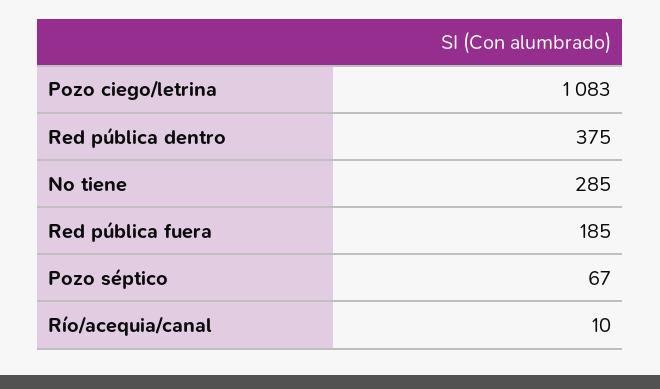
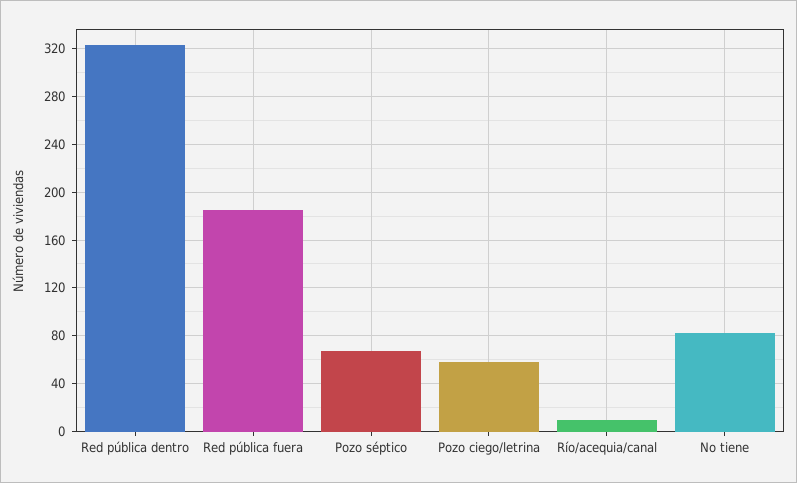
Pozo ciego/letrina: 1083 -> 60
Red pública dentro: 375 -> 320
No tiene: 285 -> 80

